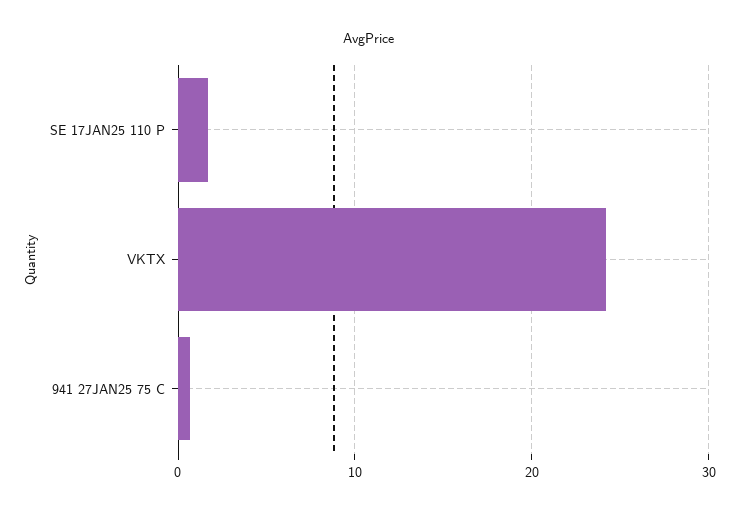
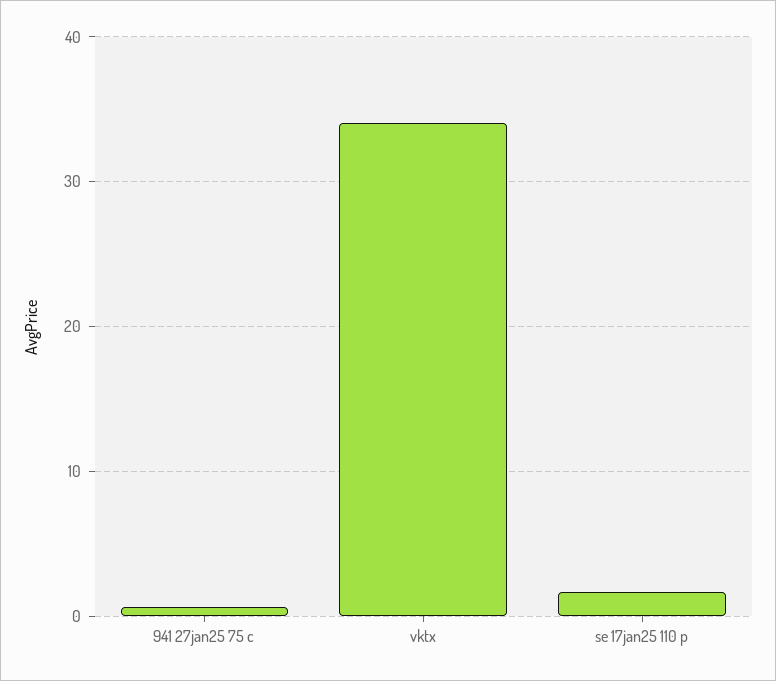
VKTX: 24 -> 34

